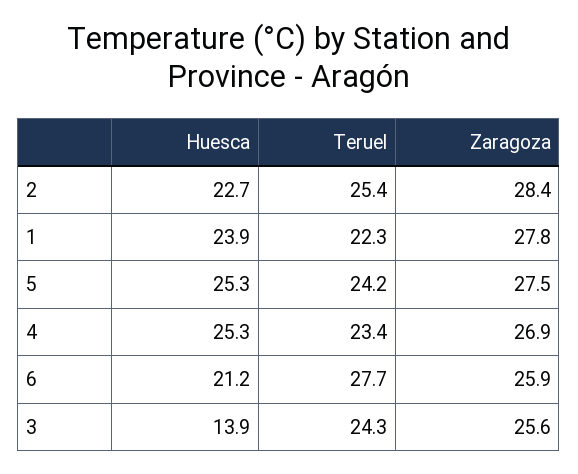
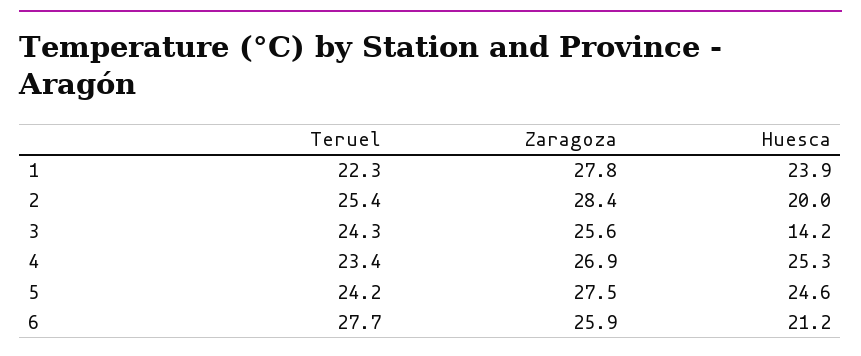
Huesca, 2: 22.7 -> 20
Huesca, 5: 25.3 -> 24.6
Huesca, 3: 13.9 -> 14.2

